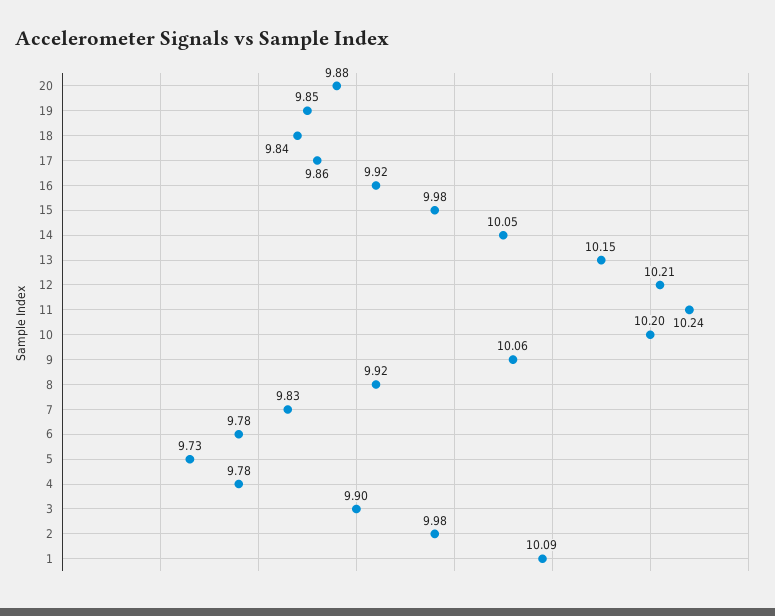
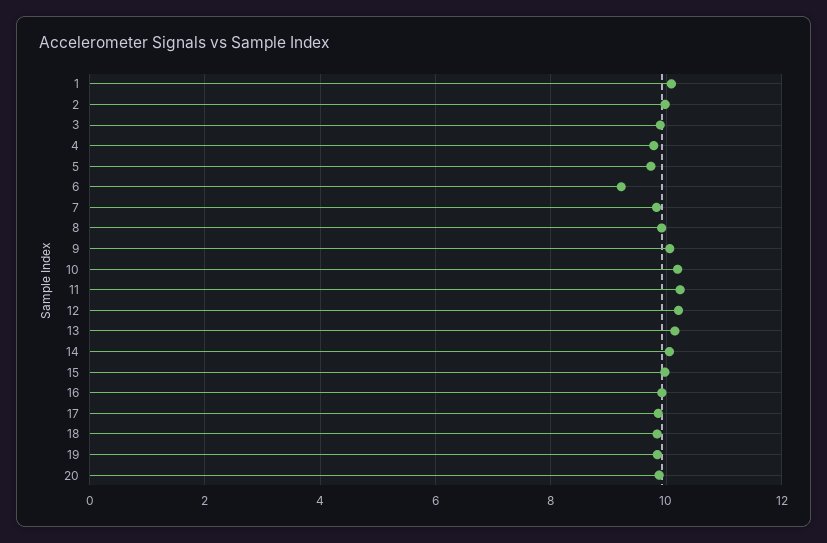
6: 9.78 -> 9.2

